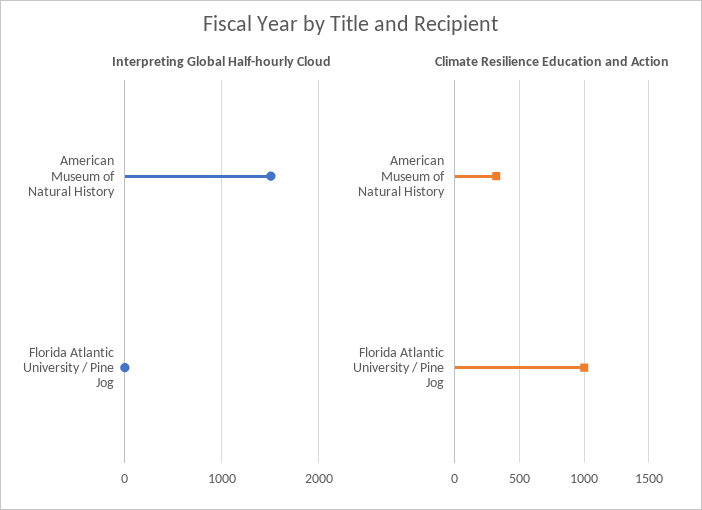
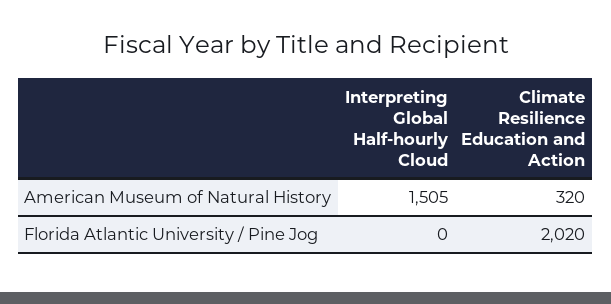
Climate Resilience Education and Action, Florida Atlantic University / Pine Jog: 1000 -> 2020

